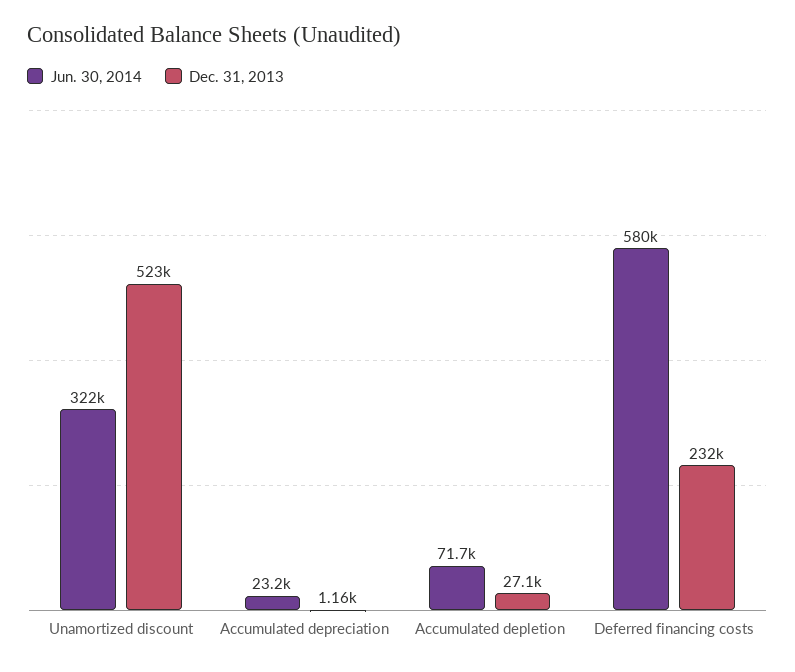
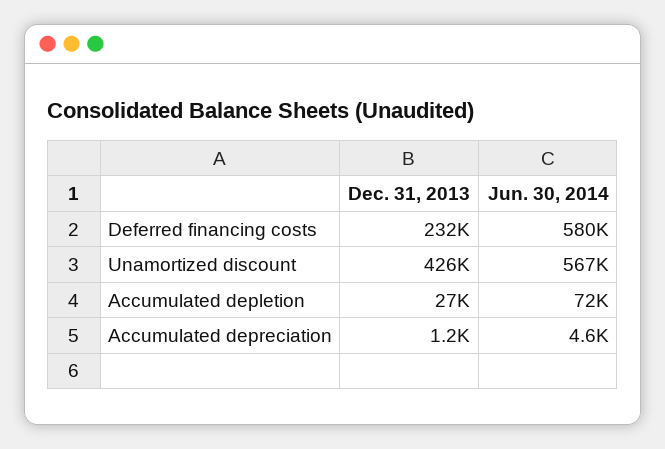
Jun. 30, 2014, Unamortized discount: 322000 -> 567000
Dec. 31, 2013, Unamortized discount: 523000 -> 426000
Jun. 30, 2014, Accumulated depreciation: 23200 -> 4600

